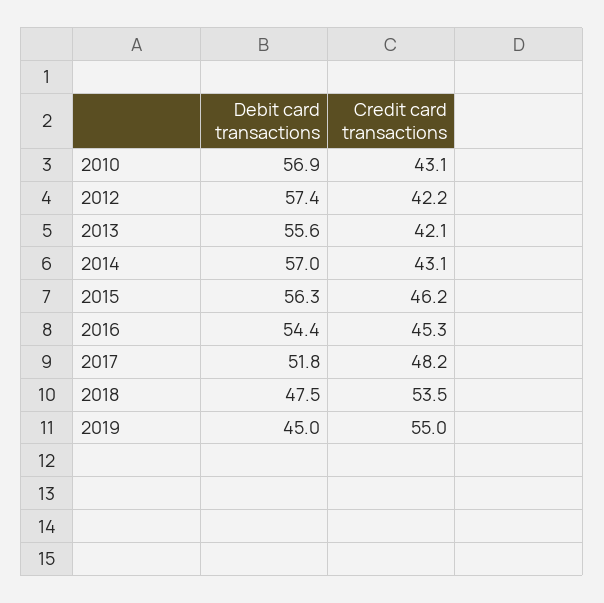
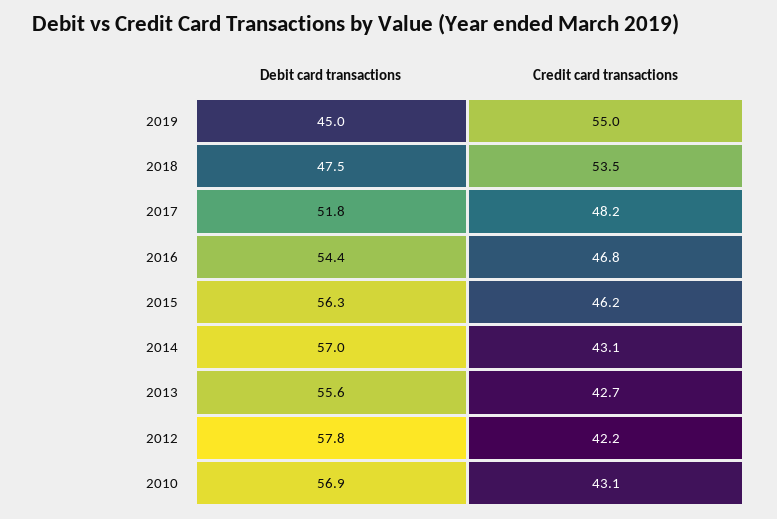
Debit card transactions, 2012: 57.4 -> 57.8
Credit card transactions, 2013: 42.1 -> 42.7
Credit card transactions, 2016: 45.3 -> 46.8

